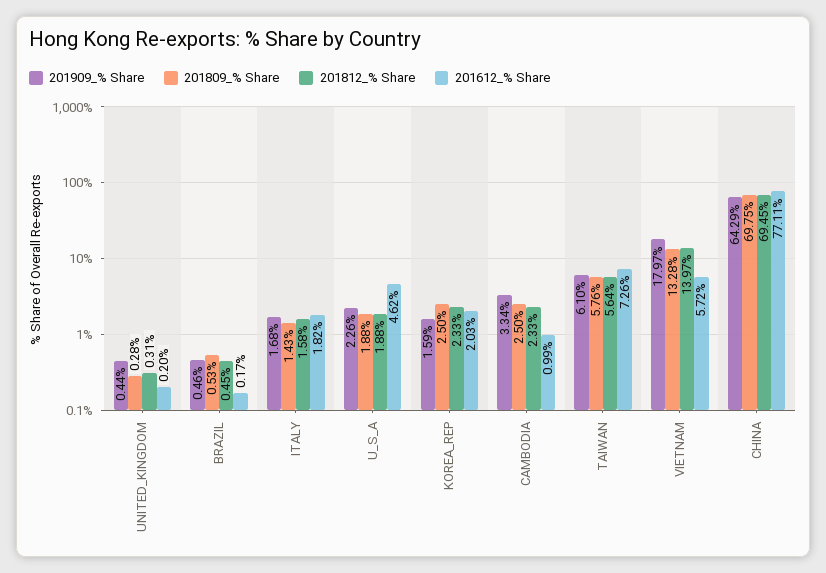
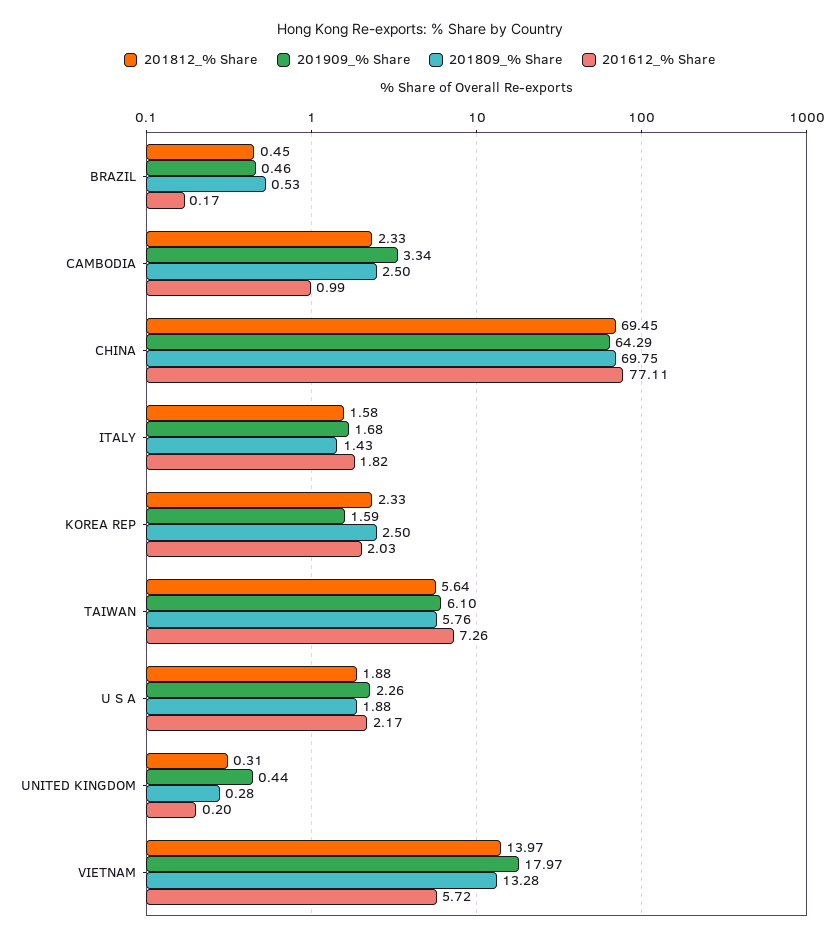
201612_% Share, U_S_A: 4.62 -> 2.17

